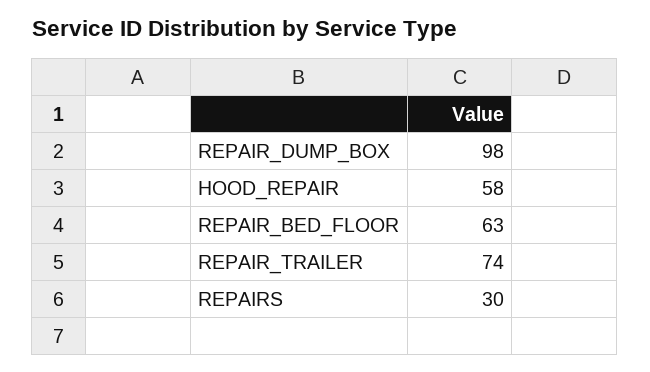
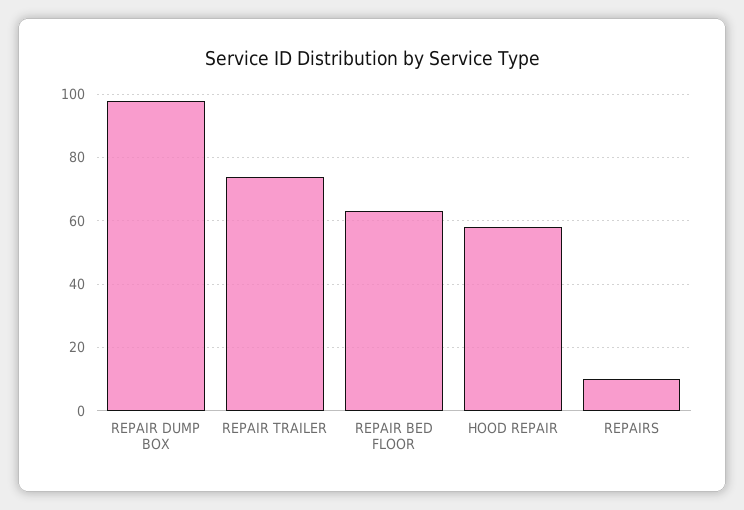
REPAIRS: 30 -> 10

